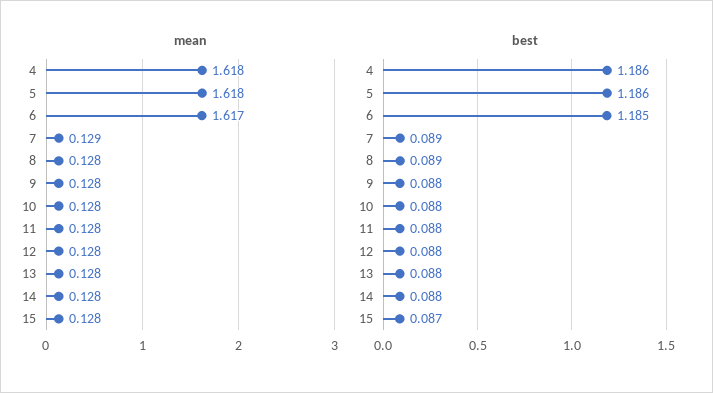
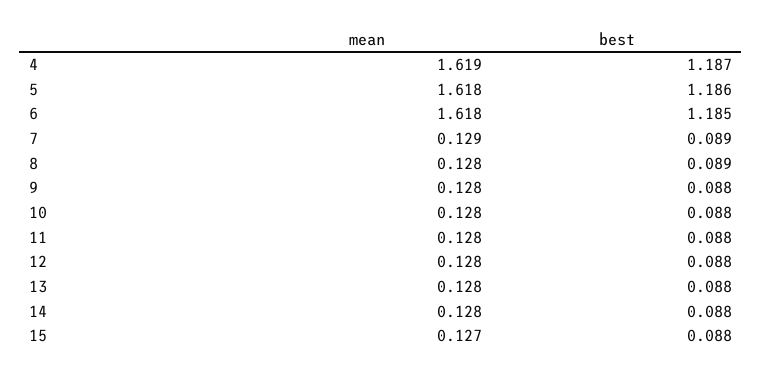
mean, 4: 1.618 -> 1.619
mean, 6: 1.617 -> 1.618
mean, 15: 0.128 -> 0.127
best, 4: 1.186 -> 1.187
best, 15: 0.087 -> 0.088

